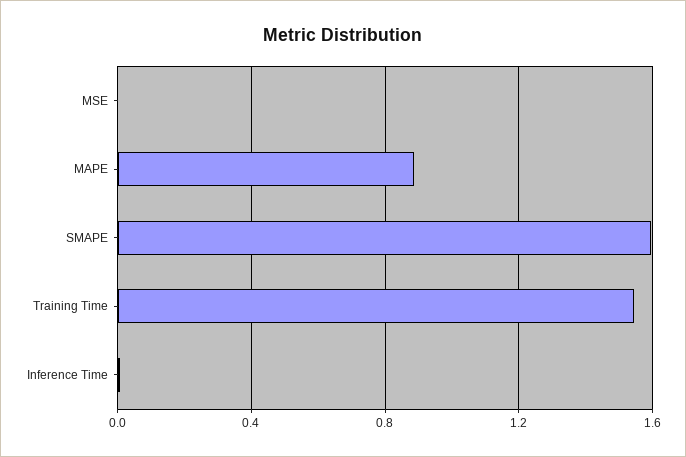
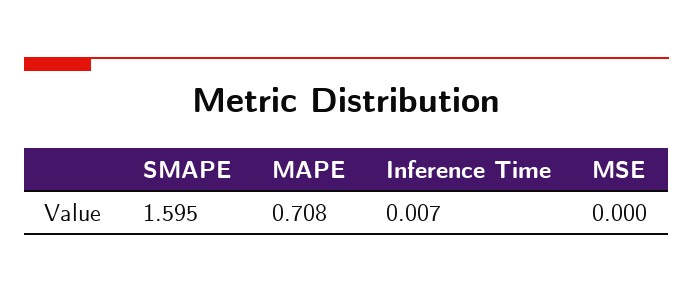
MAPE: 0.9 -> 0.708
Training Time: 1.55 -> none

